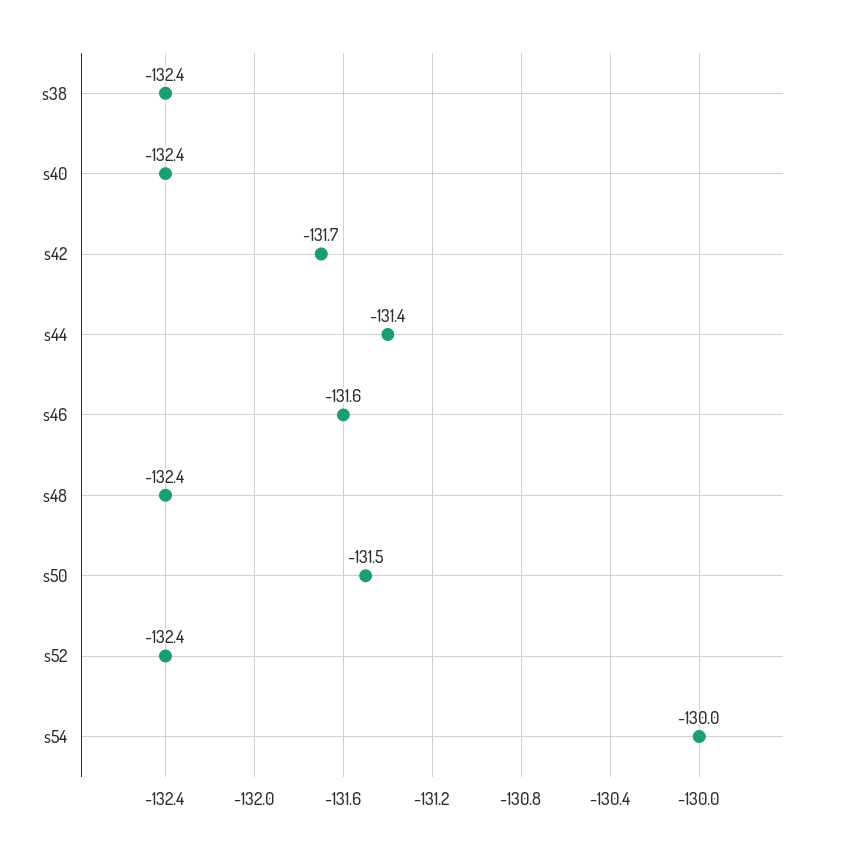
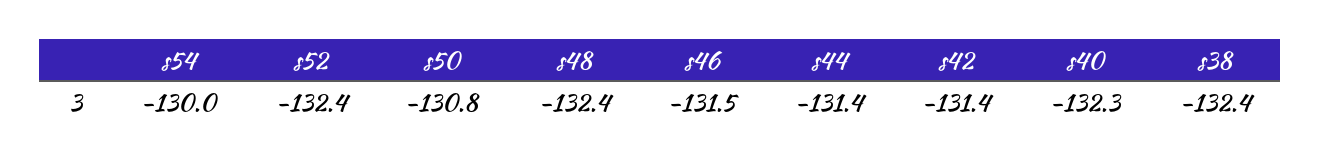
s40: -132.4 -> -132.3
s42: -131.7 -> -131.4
s46: -131.6 -> -131.5
s50: -131.5 -> -130.8

